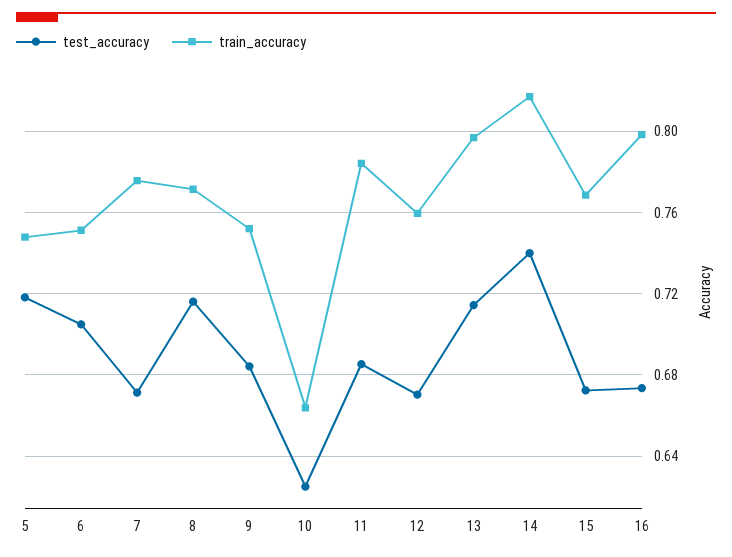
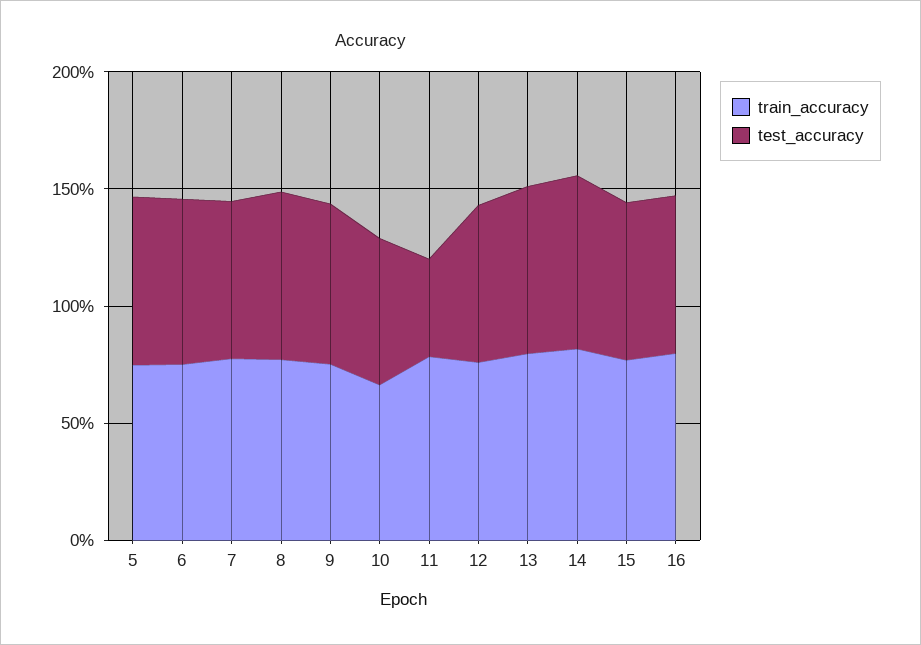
test_accuracy, 11: 0.685 -> 0.4

